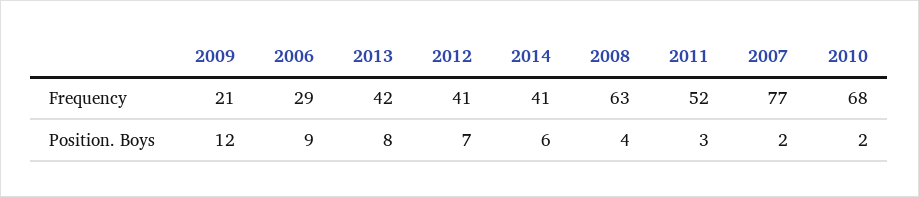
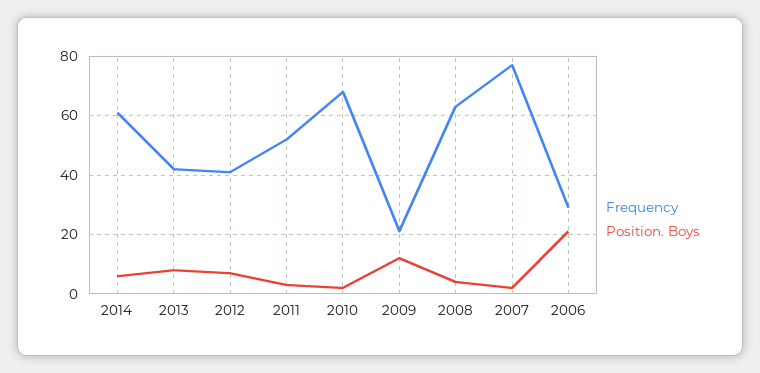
Frequency, 2014: 41 -> 60
Position. Boys, 2006: 9 -> 20

